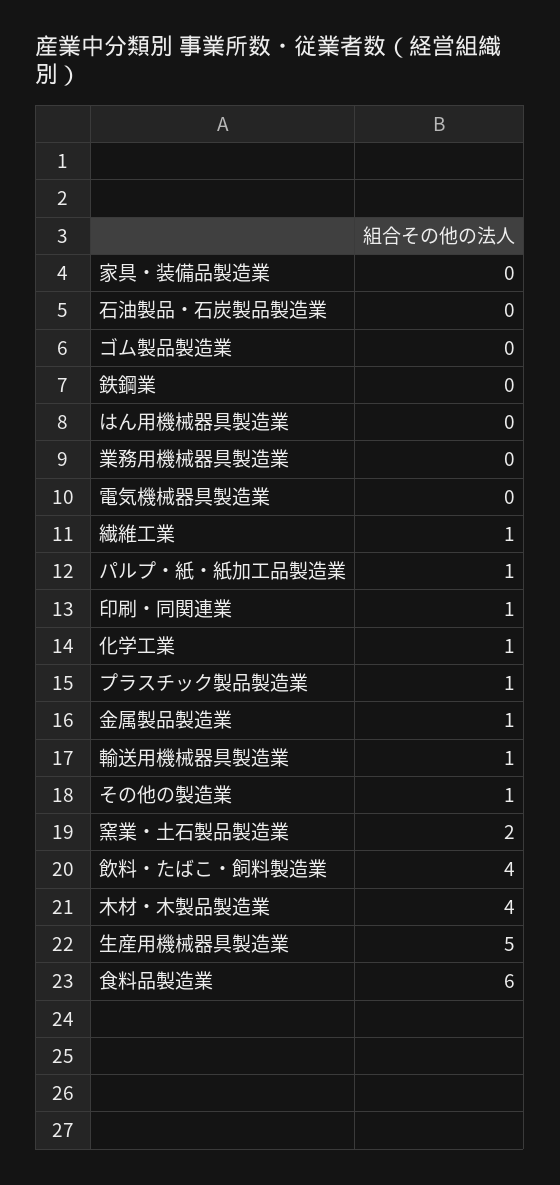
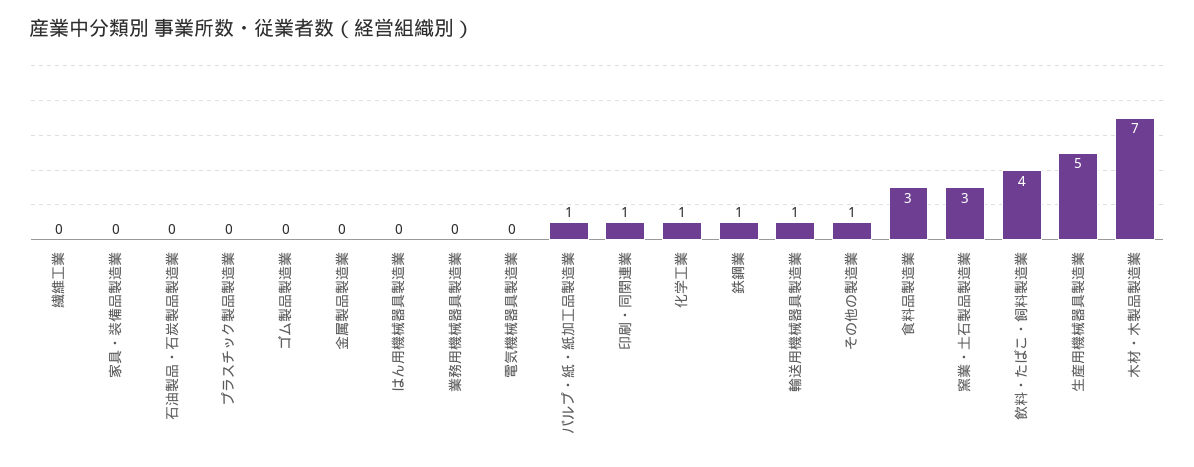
鉄鋼業: 0 -> 1
繊維工業: 1 -> 0
プラスチック製品製造業: 1 -> 0
金属製品製造業: 1 -> 0
窯業・土石製品製造業: 2 -> 3
木材・木製品製造業: 4 -> 7
食料品製造業: 6 -> 3

